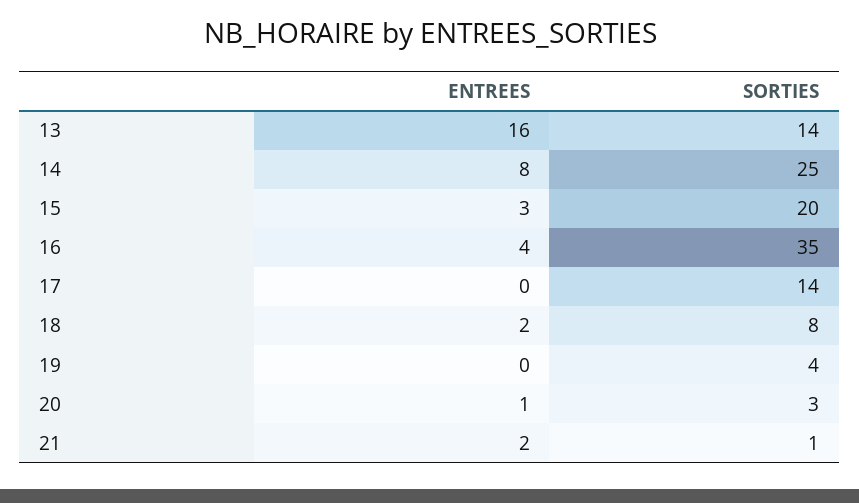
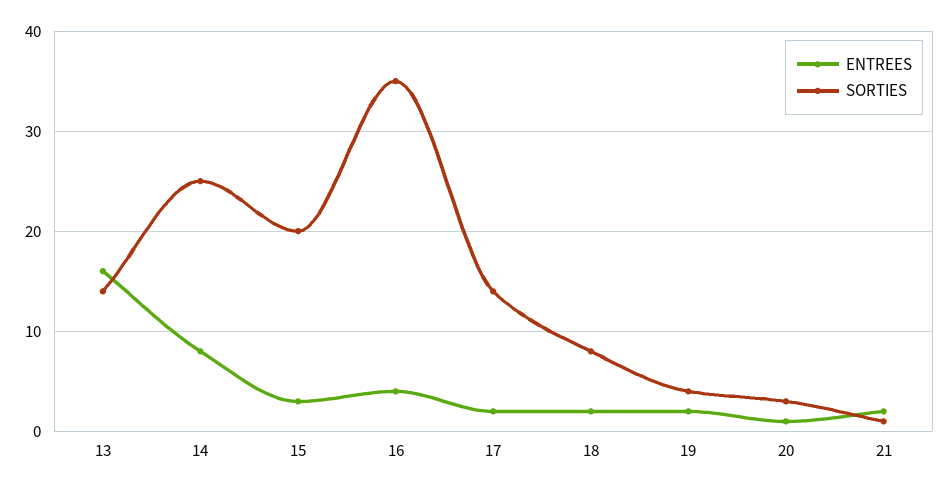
ENTREES, 17: 0 -> 2
ENTREES, 19: 0 -> 2

